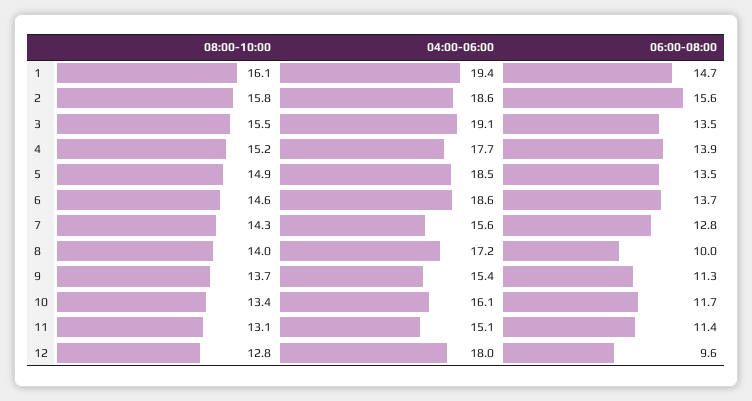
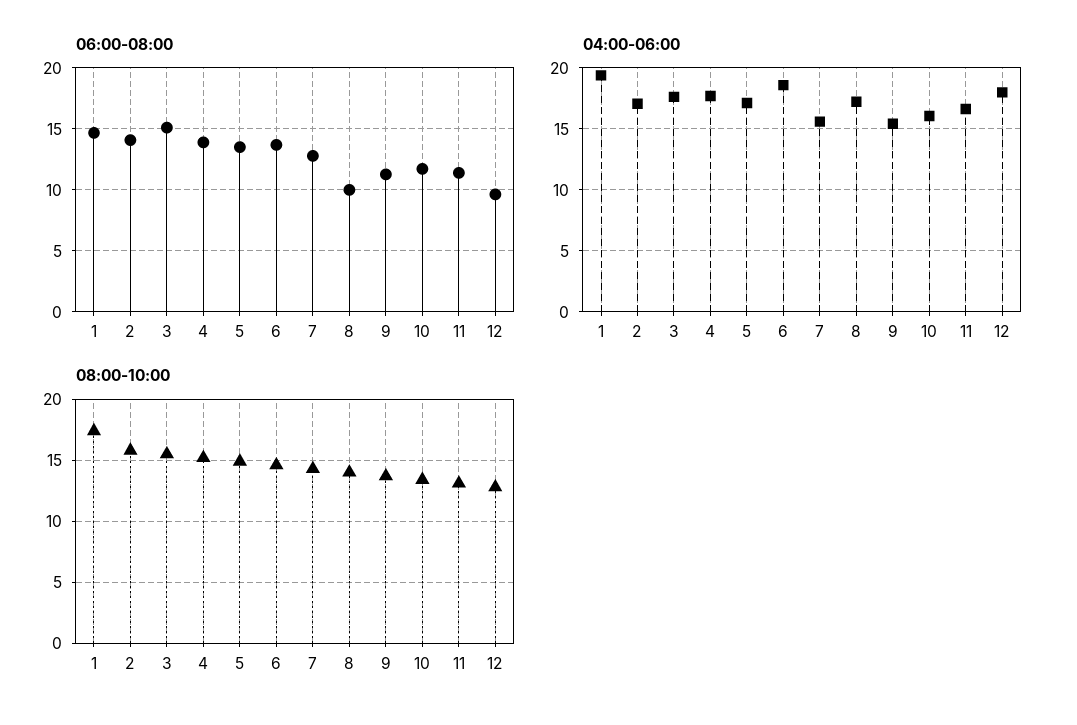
08:00-10:00, 1: 16.1 -> 17.5
04:00-06:00, 2: 18.6 -> 17
06:00-08:00, 2: 15.6 -> 14
04:00-06:00, 3: 19.1 -> 17.5
06:00-08:00, 3: 13.5 -> 15
04:00-06:00, 5: 18.5 -> 17
04:00-06:00, 11: 15.1 -> 16.5

